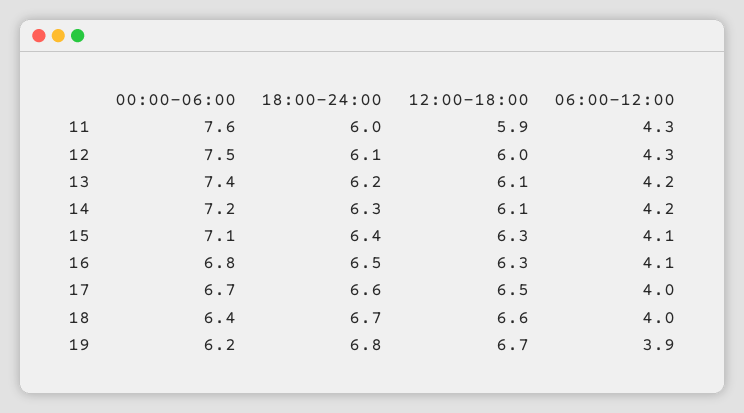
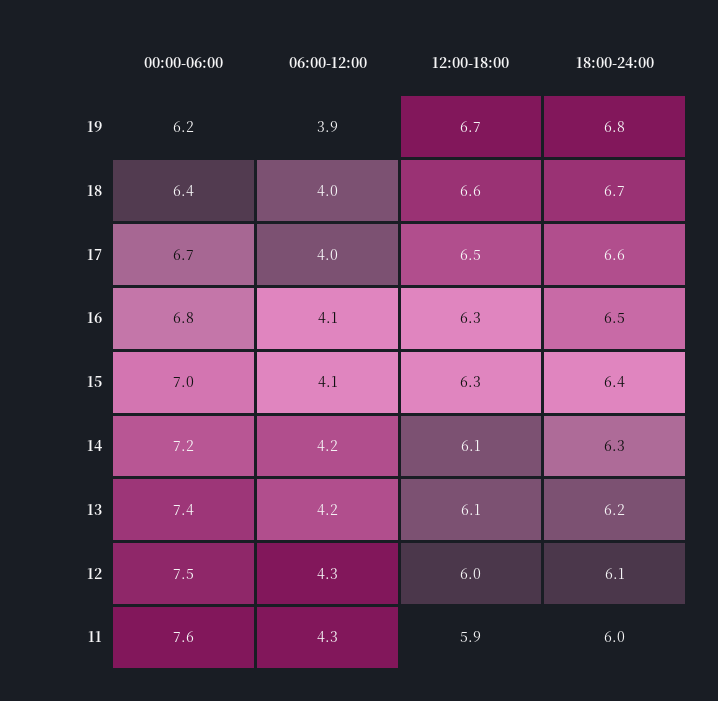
00:00-06:00, 15: 7.1 -> 7

